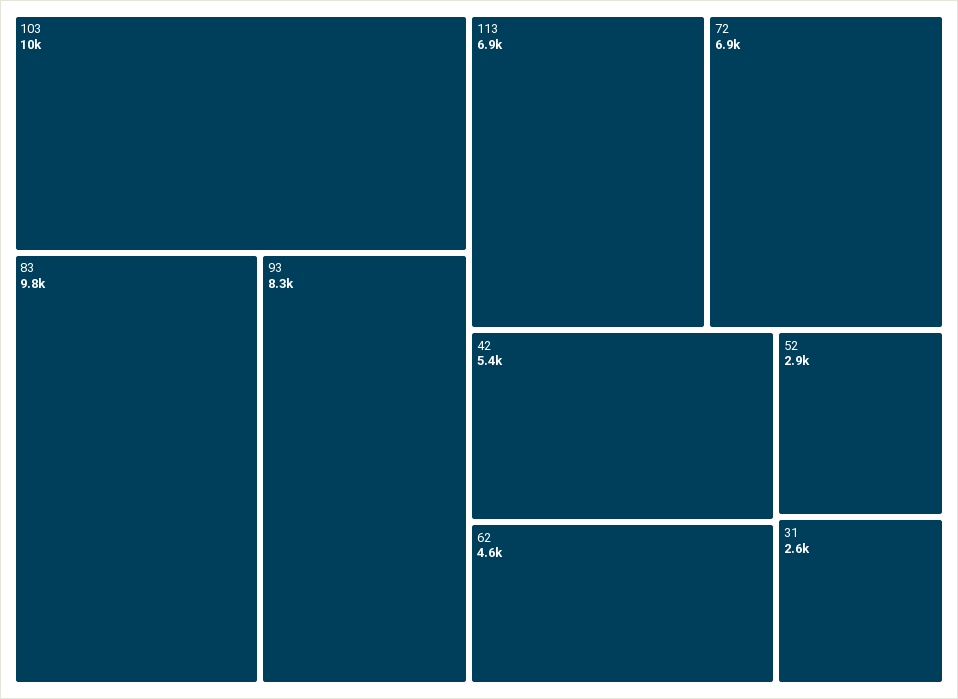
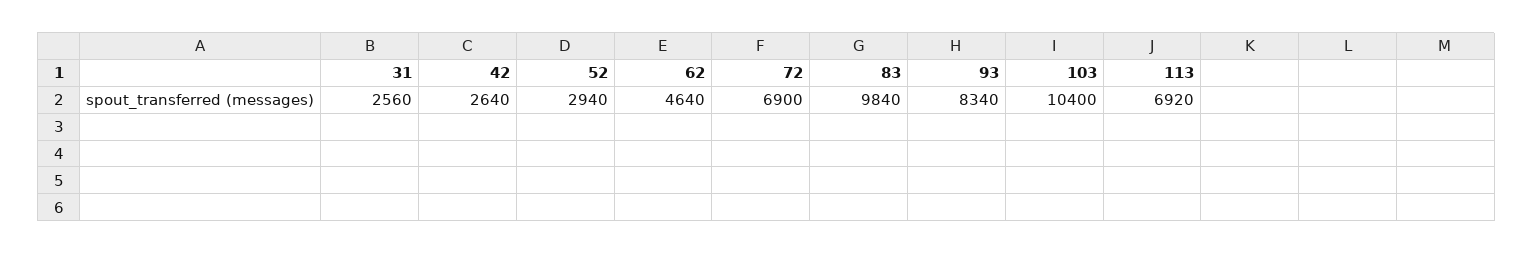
42: 5400 -> 2640

